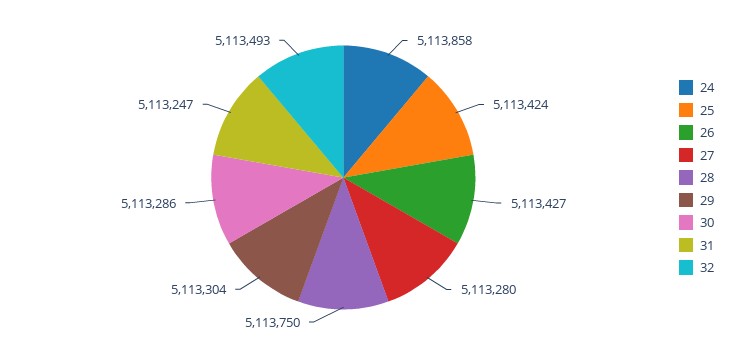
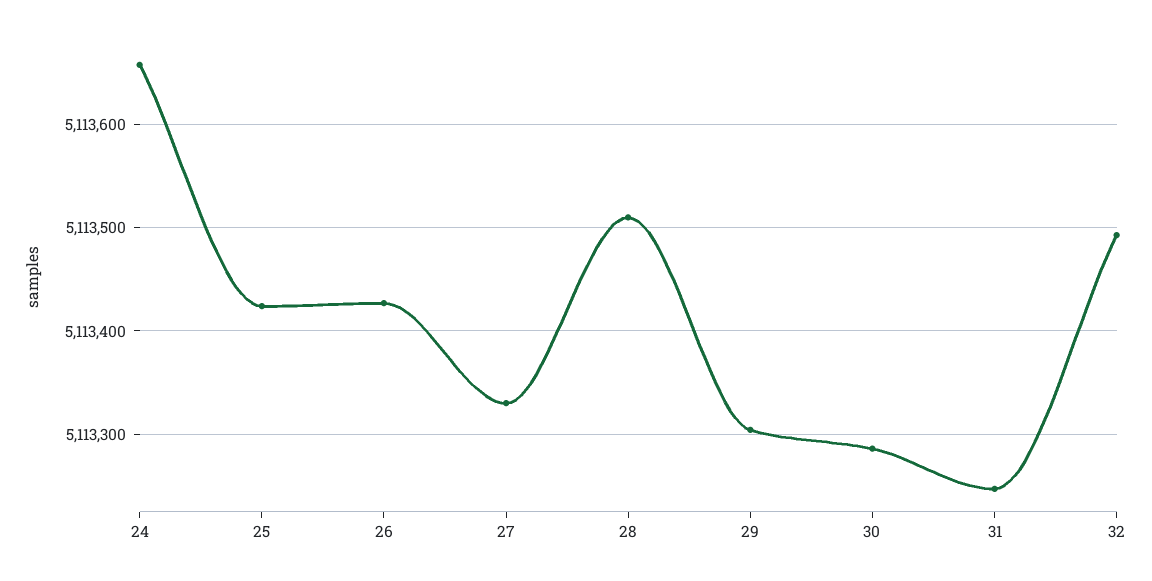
24: 5113858 -> 5113660
27: 5113280 -> 5113330
28: 5113750 -> 5113510

